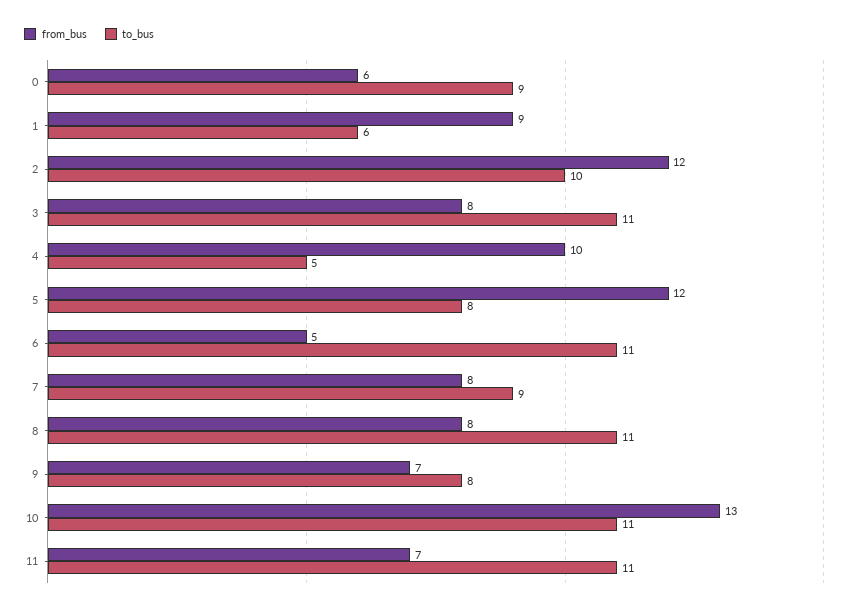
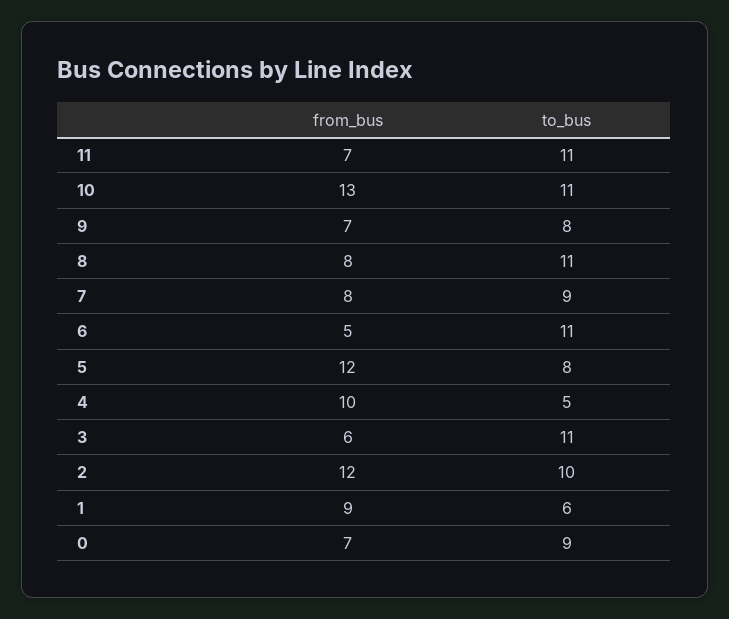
from_bus, 0: 6 -> 7
from_bus, 3: 8 -> 6

